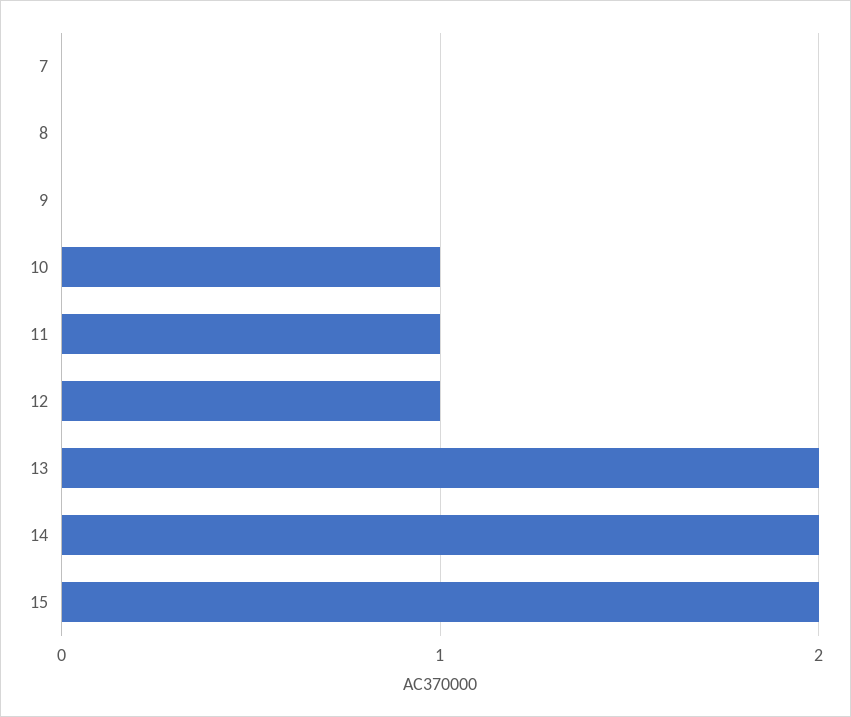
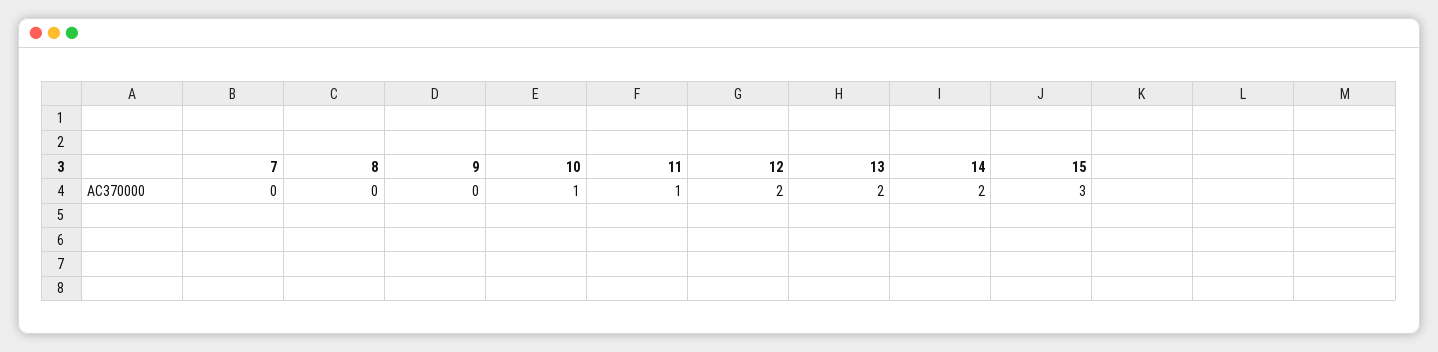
12: 1 -> 2
15: 2 -> 3

